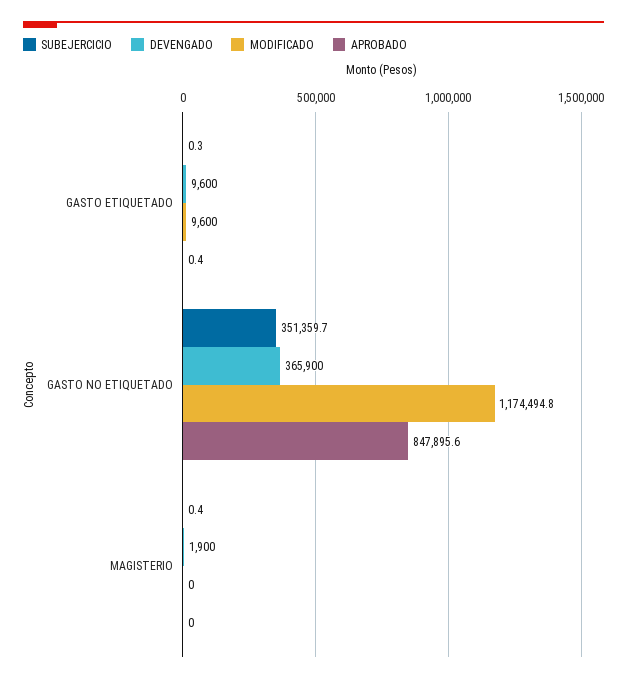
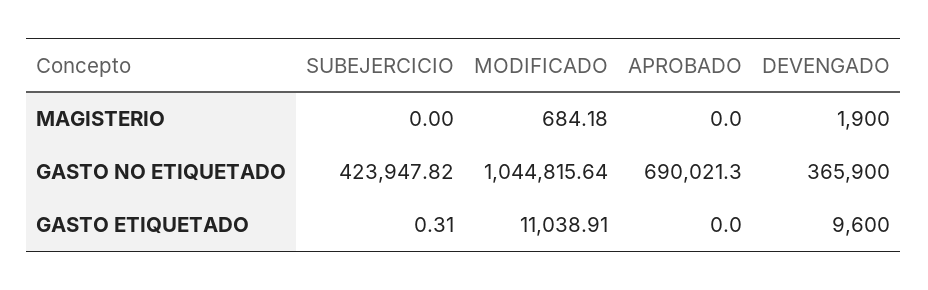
MODIFICADO, GASTO ETIQUETADO: 9600 -> 11038.91
APROBADO, GASTO ETIQUETADO: 0.4 -> 0
SUBEJERCICIO, GASTO NO ETIQUETADO: 351359.7 -> 423947.82
MODIFICADO, GASTO NO ETIQUETADO: 1174494.8 -> 1044815.64
APROBADO, GASTO NO ETIQUETADO: 847895.6 -> 690021.3
SUBEJERCICIO, MAGISTERIO: 0.4 -> 0
MODIFICADO, MAGISTERIO: 0 -> 684.18

